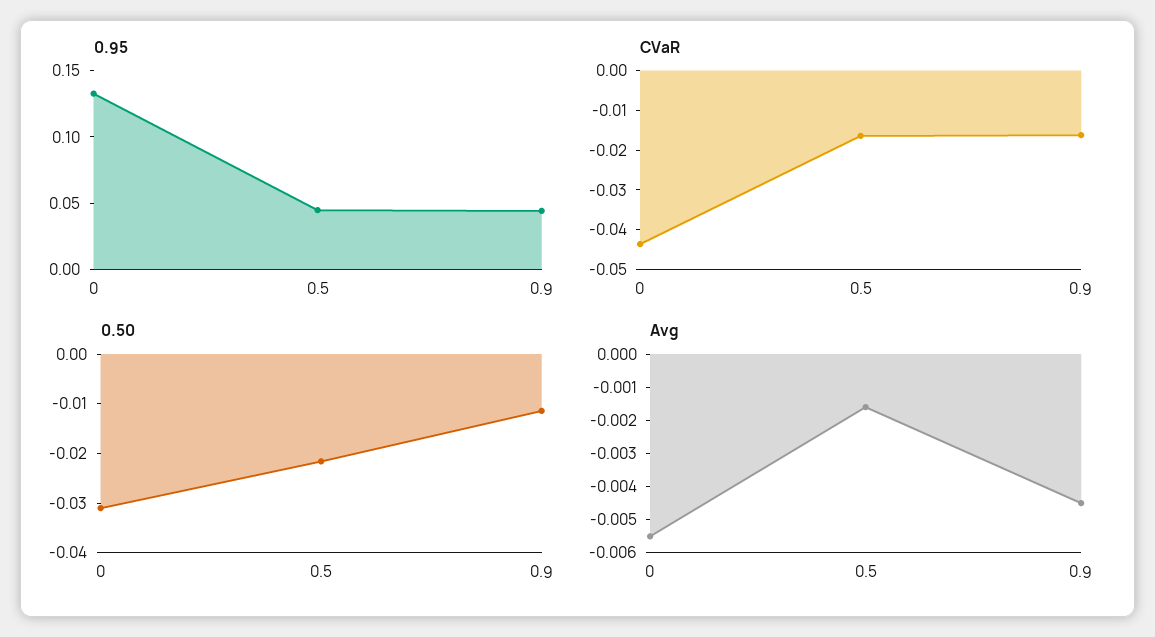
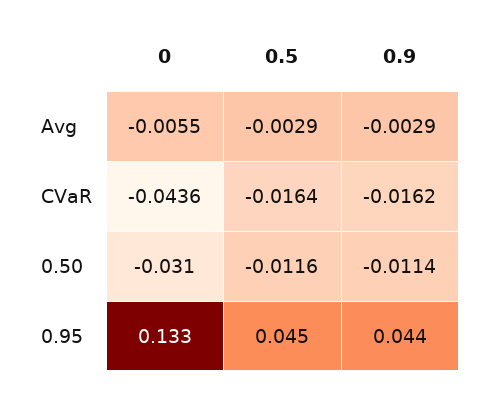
0.50, 0.5: -0.022 -> -0.0116
Avg, 0.5: -0.0015 -> -0.0029
Avg, 0.9: -0.0045 -> -0.0029

